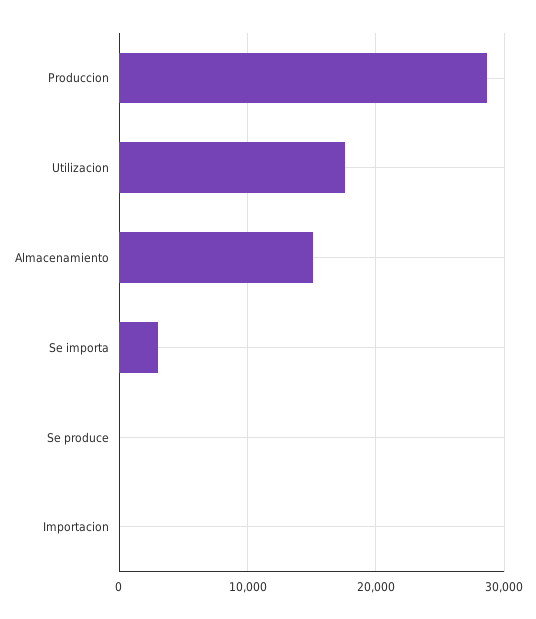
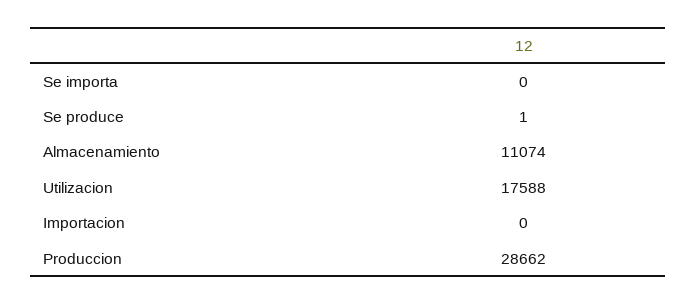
Almacenamiento: 15000 -> 11074
Se importa: 3000 -> 0

